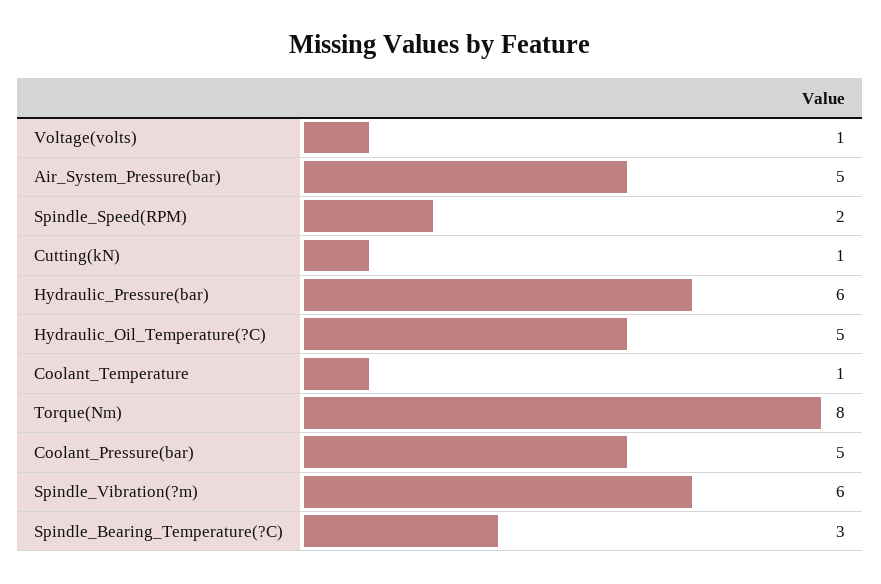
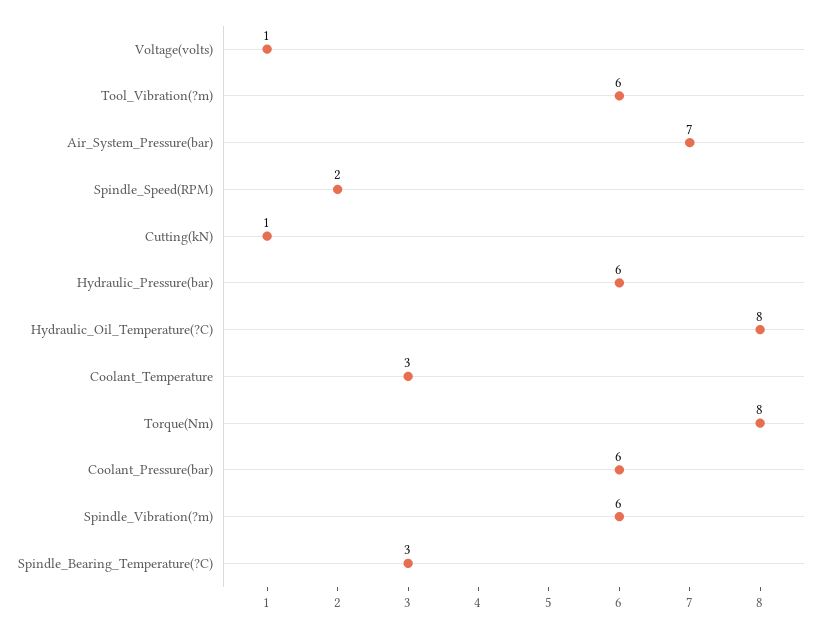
Air_System_Pressure(bar): 5 -> 7
Hydraulic_Oil_Temperature(?C): 5 -> 8
Coolant_Temperature: 1 -> 3
Coolant_Pressure(bar): 5 -> 6
Tool_Vibration(?m): none -> 6

